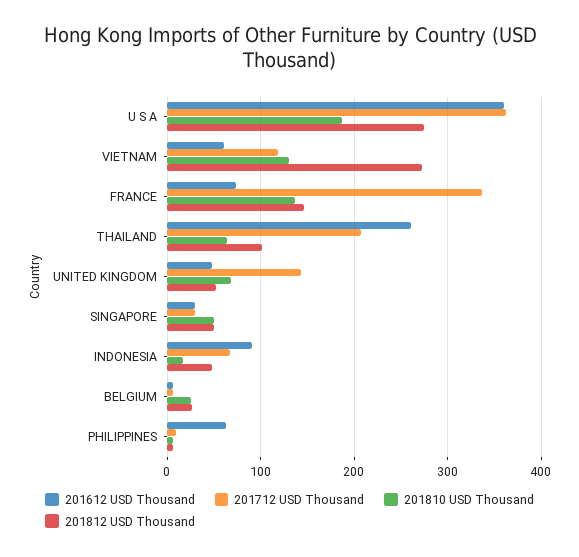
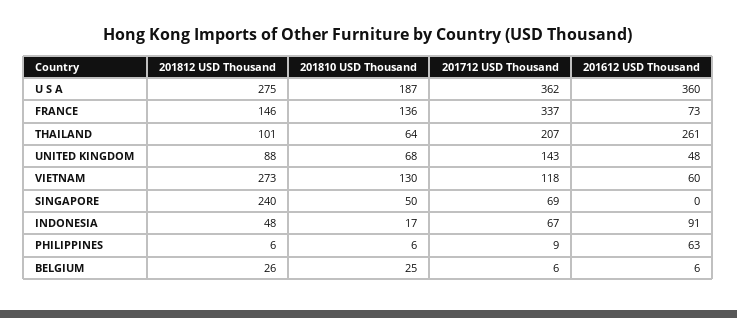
201812 USD Thousand, UNITED KINGDOM: 50 -> 88
201612 USD Thousand, SINGAPORE: 30 -> 0
201712 USD Thousand, SINGAPORE: 30 -> 69
201812 USD Thousand, SINGAPORE: 50 -> 240

